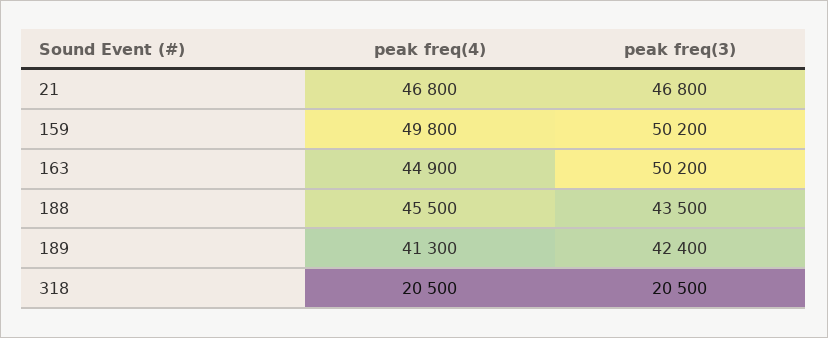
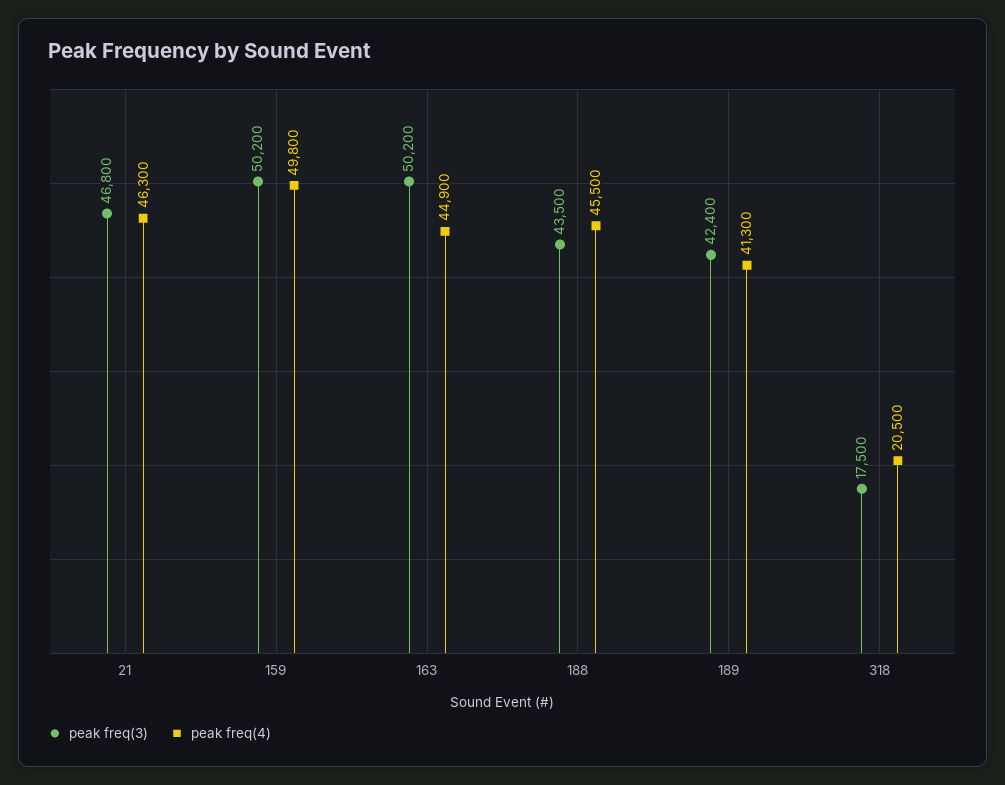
peak freq(4), 21: 46800 -> 46300
peak freq(3), 318: 20500 -> 17500

